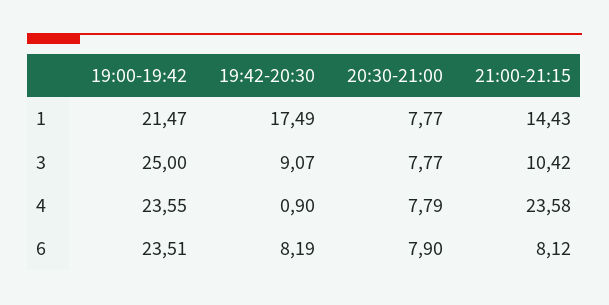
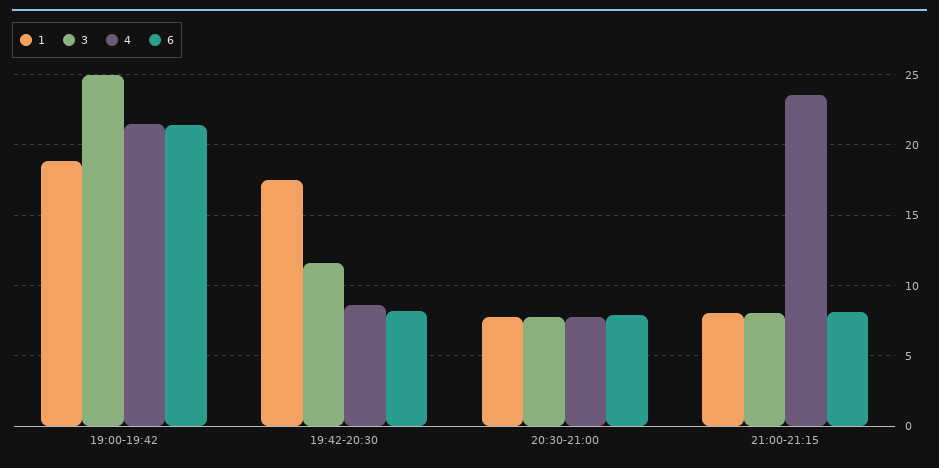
1, 19:00-19:42: 21.47 -> 19
1, 21:00-21:15: 14.43 -> 8
3, 19:42-20:30: 9.07 -> 11.5
3, 21:00-21:15: 10.42 -> 8
4, 19:00-19:42: 23.55 -> 21.5
4, 19:42-20:30: 0.9 -> 8.5
6, 19:00-19:42: 23.51 -> 21.5

